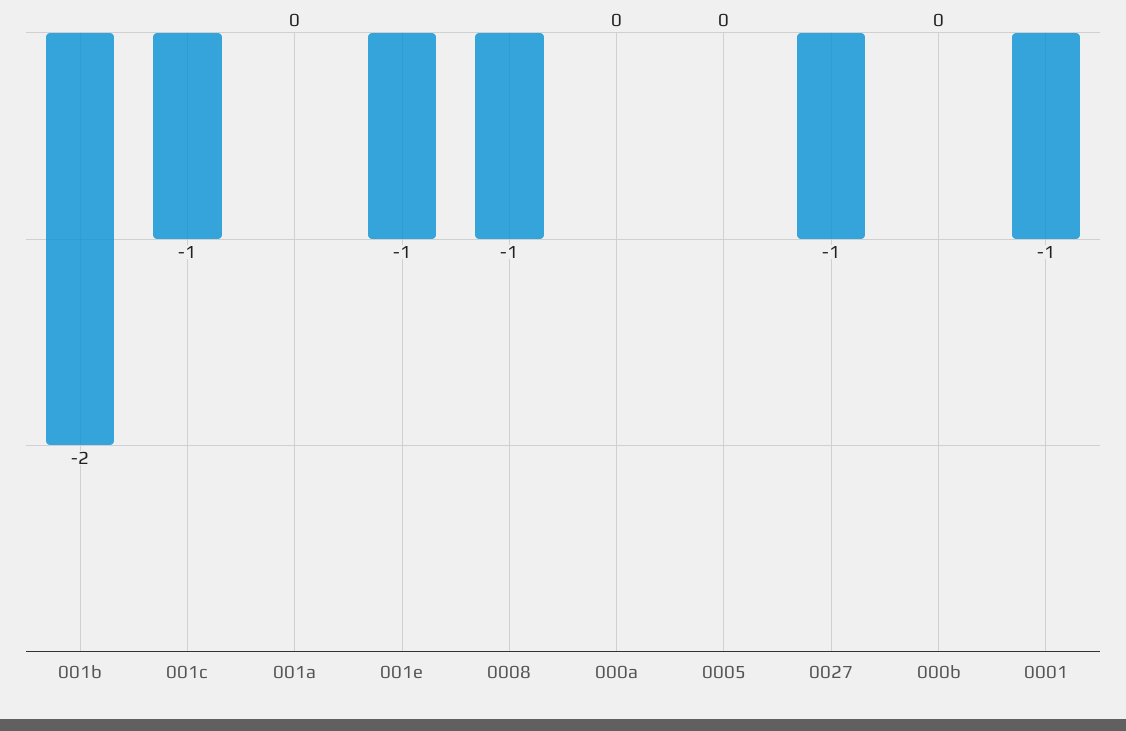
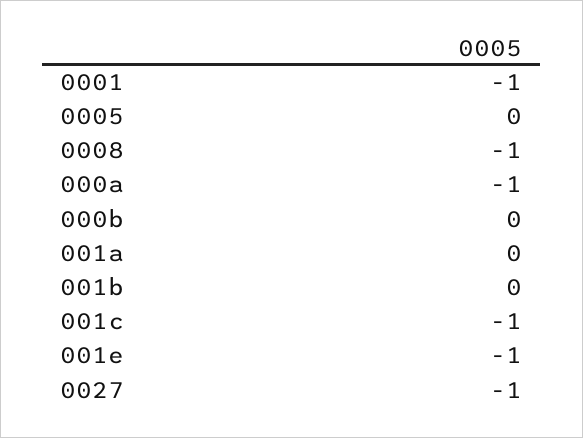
001b: -2 -> 0
000a: 0 -> -1

